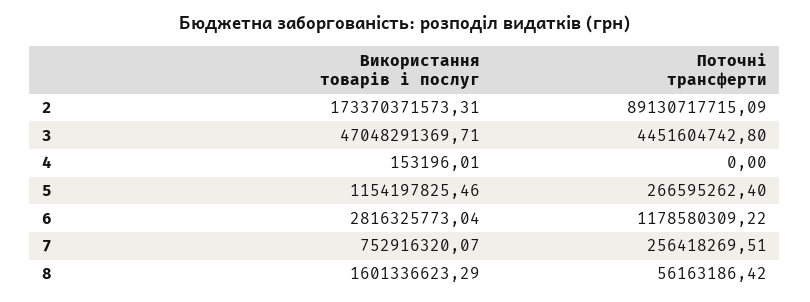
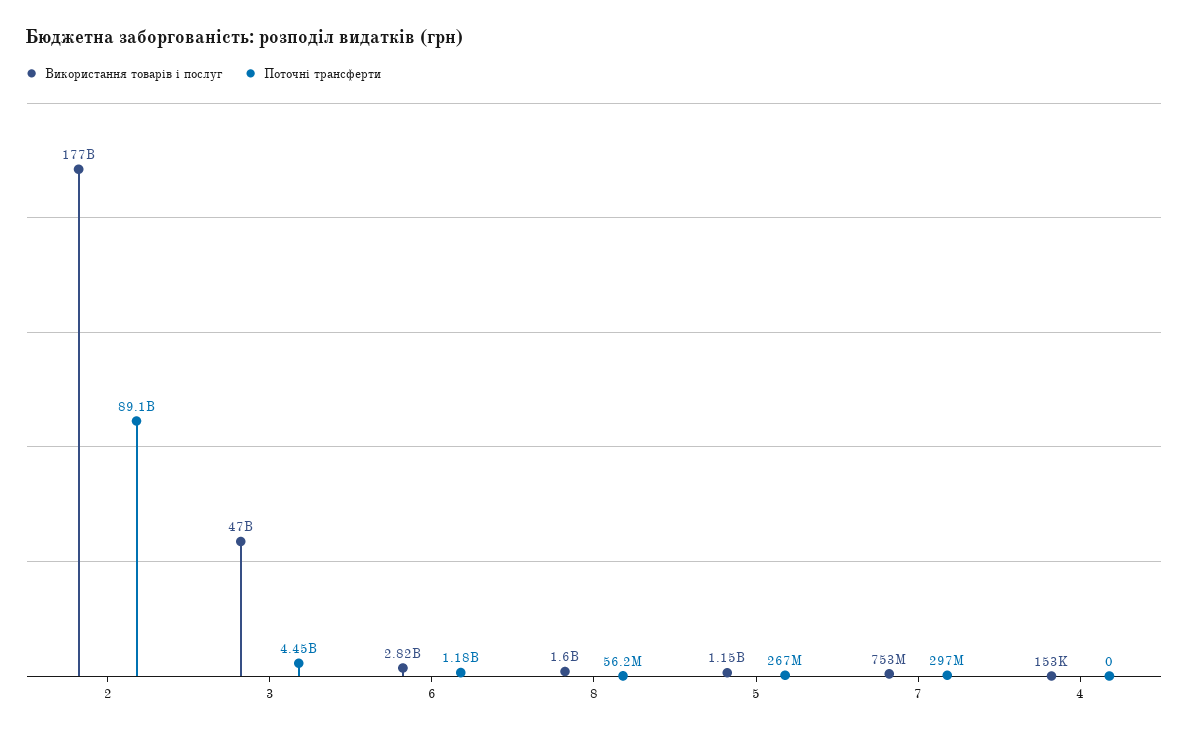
Використання товарів і послуг, 2: 173370371573.31 -> 177000000000
Поточні трансферти, 7: 256418269.51 -> 297000000

